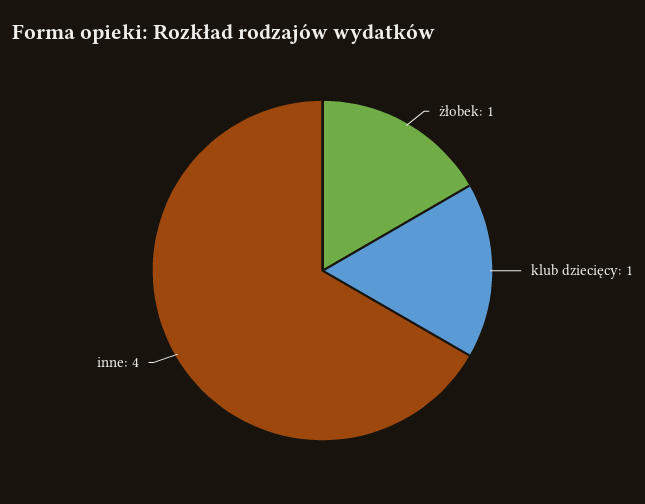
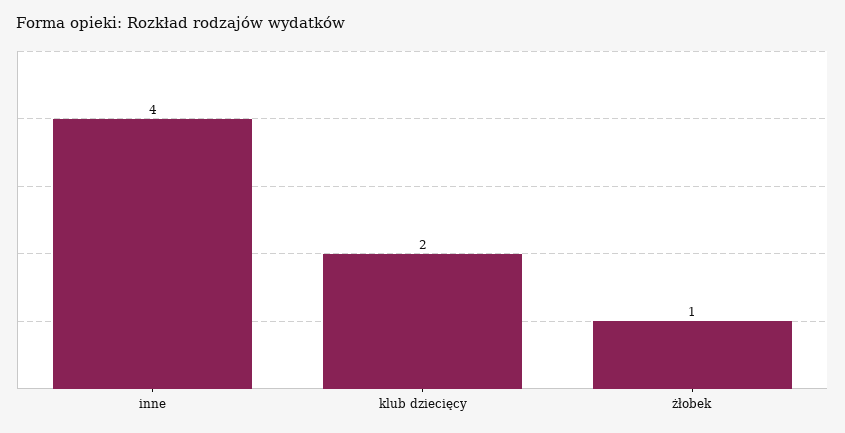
klub dziecięcy: 1 -> 2

